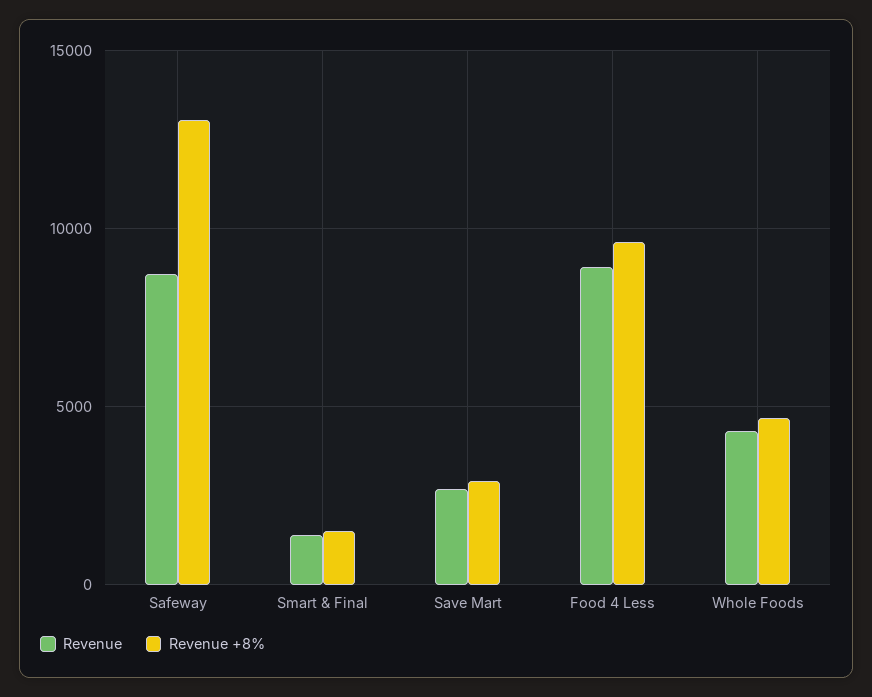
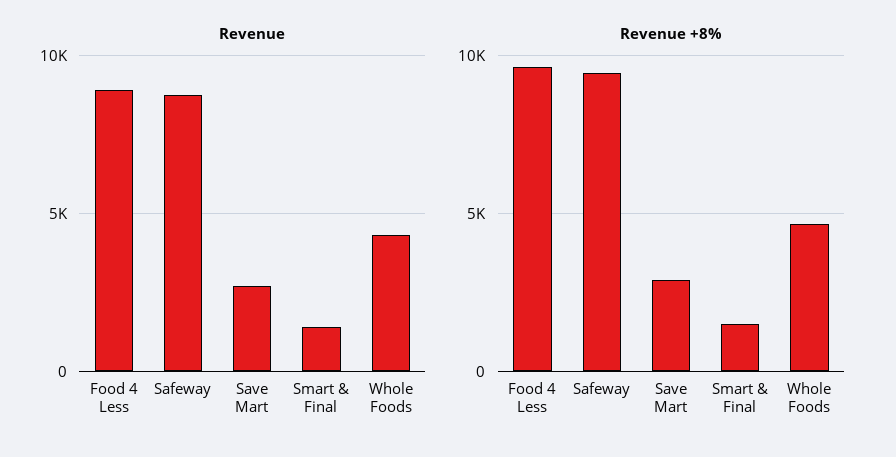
Revenue +8%, Safeway: 13000 -> 9500

